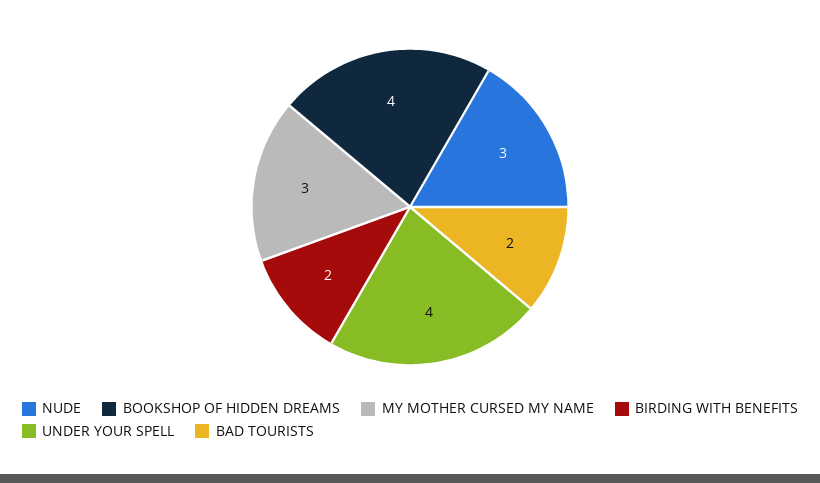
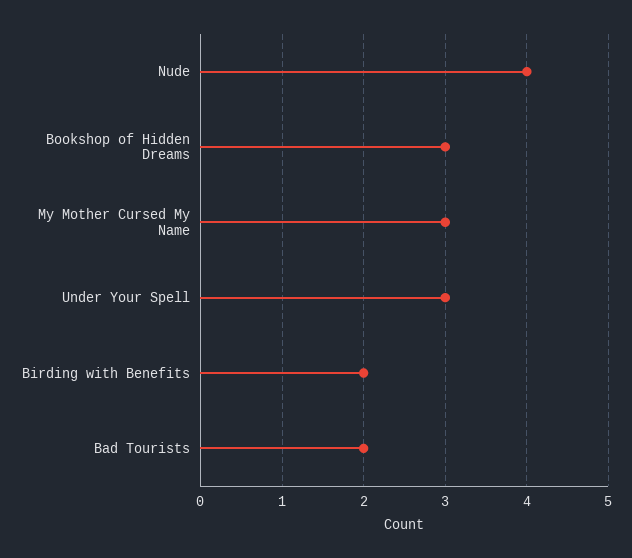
NUDE: 3 -> 4
BOOKSHOP OF HIDDEN DREAMS: 4 -> 3
UNDER YOUR SPELL: 4 -> 3

